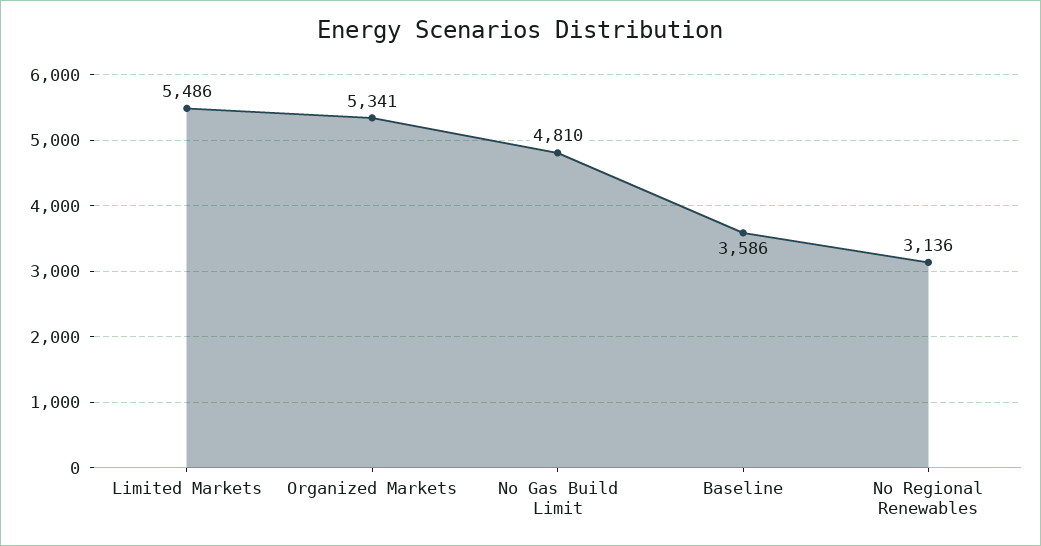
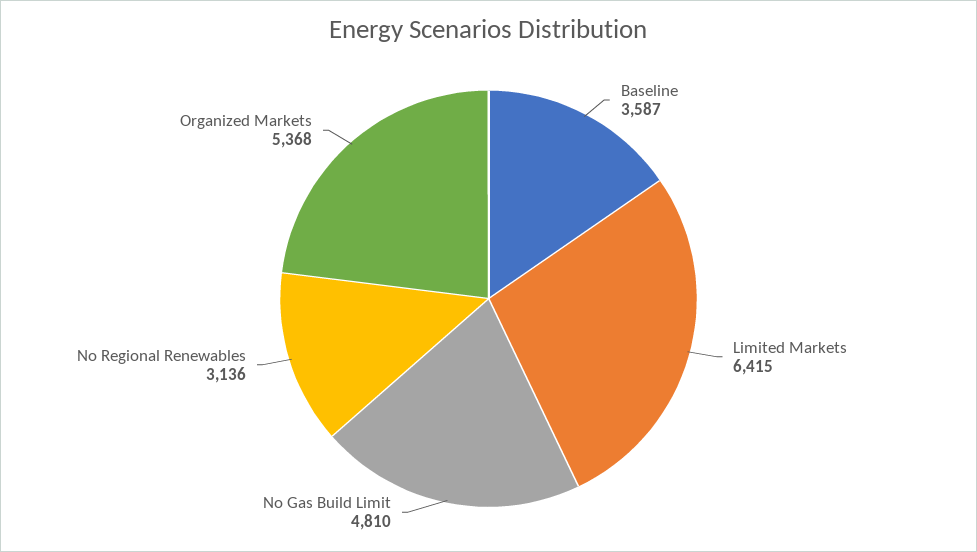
Limited Markets: 5486 -> 6415
Organized Markets: 5341 -> 5368
Baseline: 3586 -> 3587

